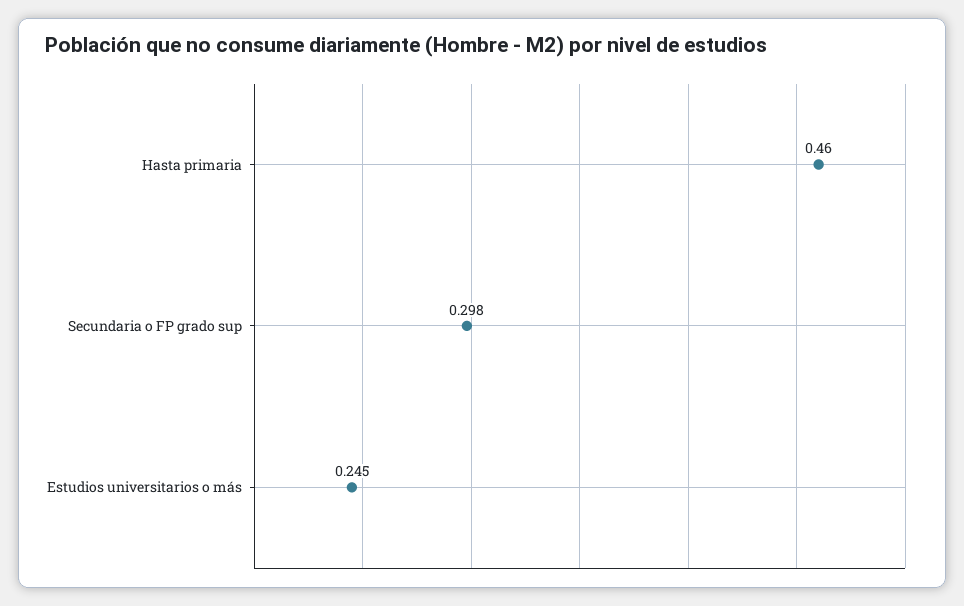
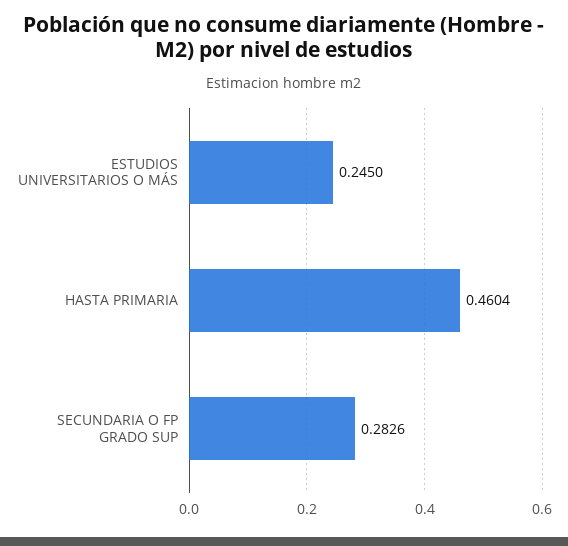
Secundaria o FP grado sup: 0.298 -> 0.2826

